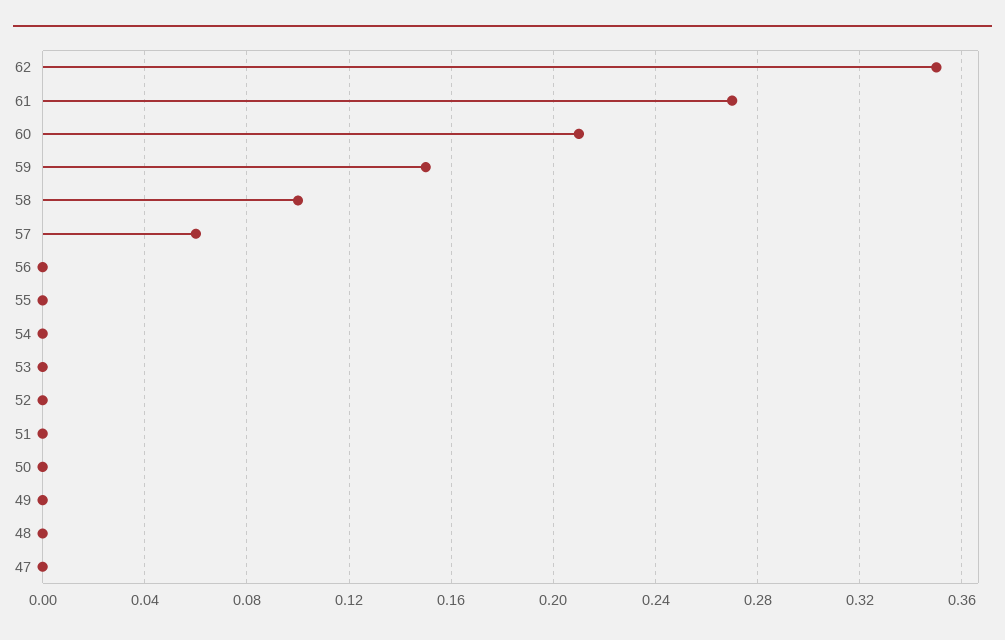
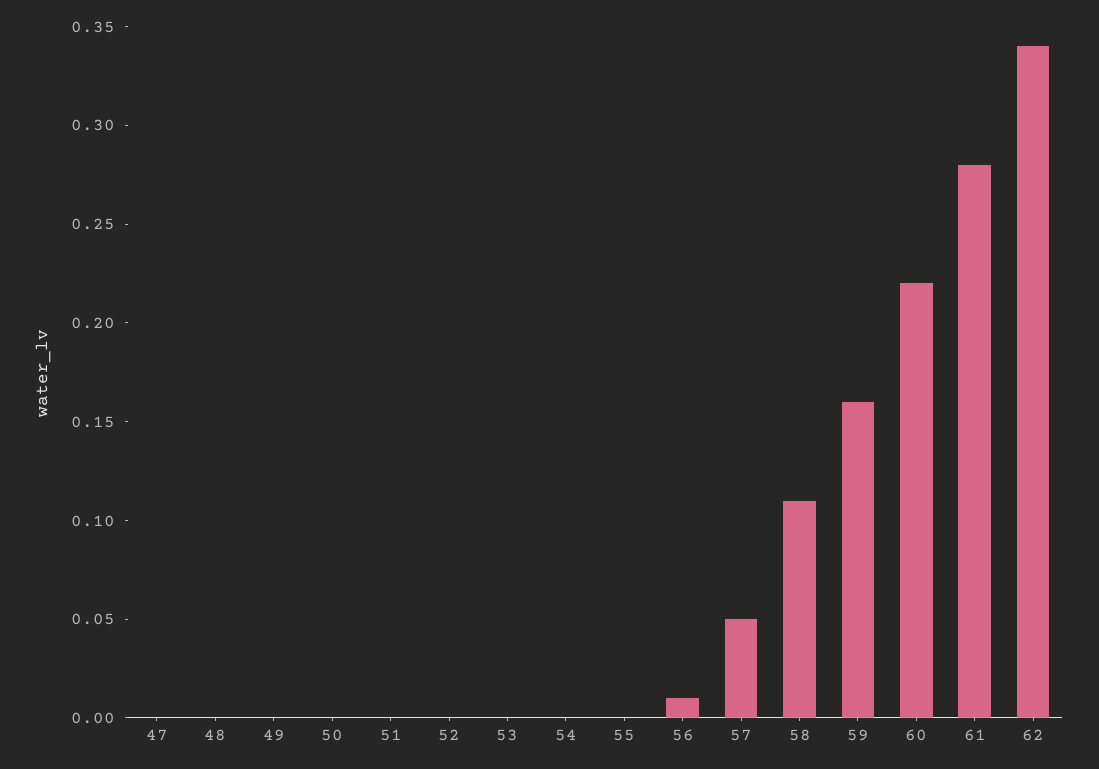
62: 0.35 -> 0.34
61: 0.27 -> 0.28
60: 0.21 -> 0.22
59: 0.15 -> 0.16
58: 0.1 -> 0.11
57: 0.06 -> 0.05
56: 0 -> 0.01

